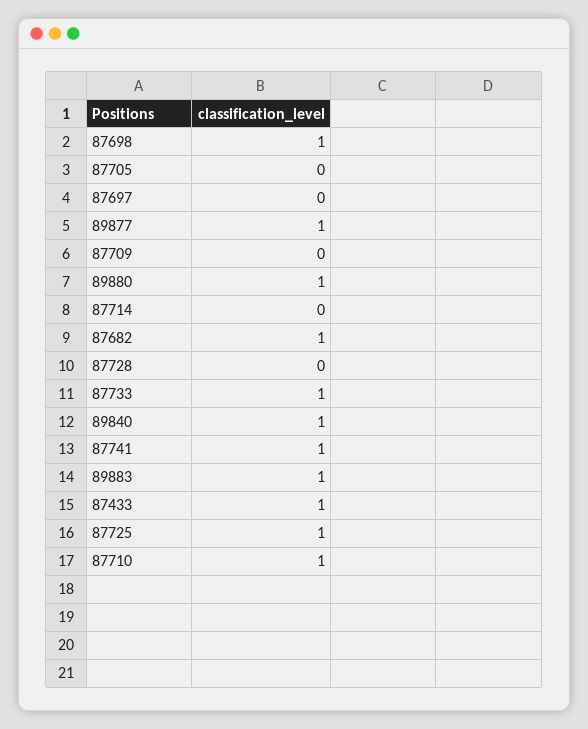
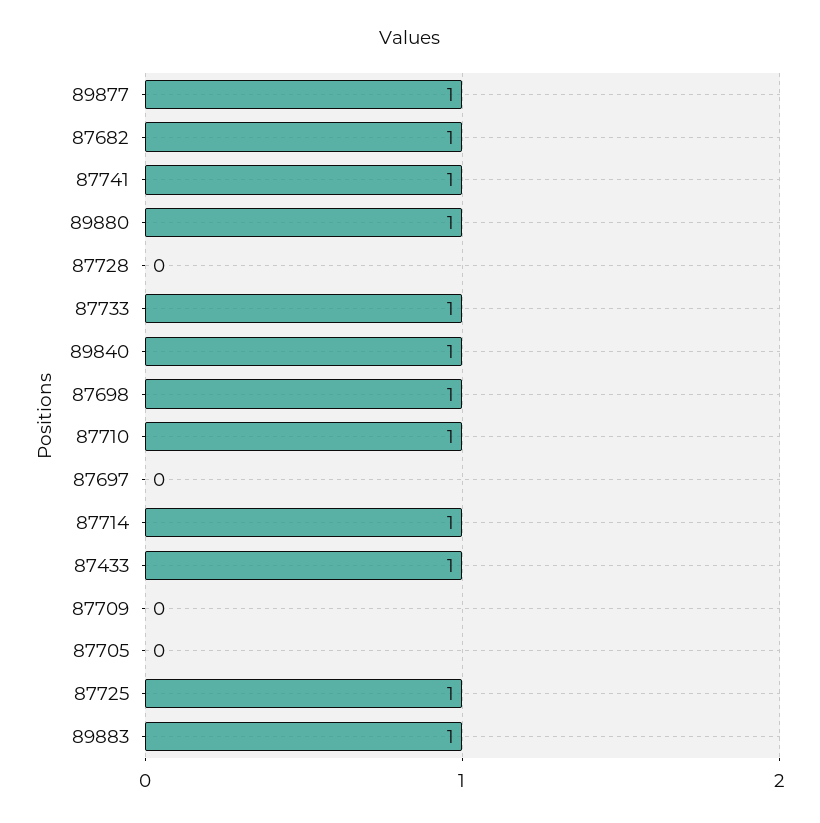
87714: 0 -> 1

